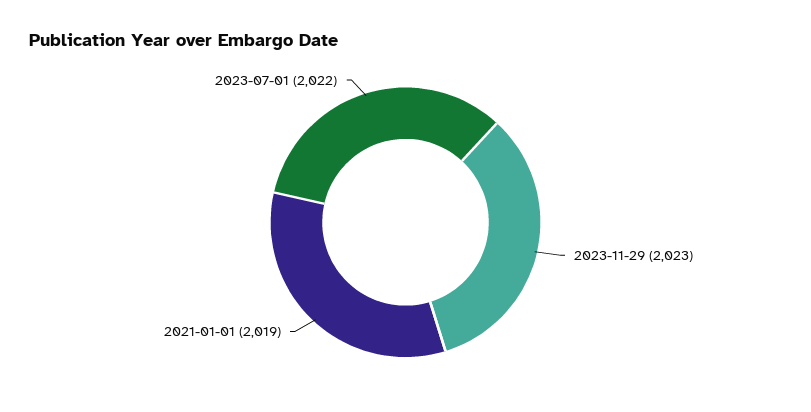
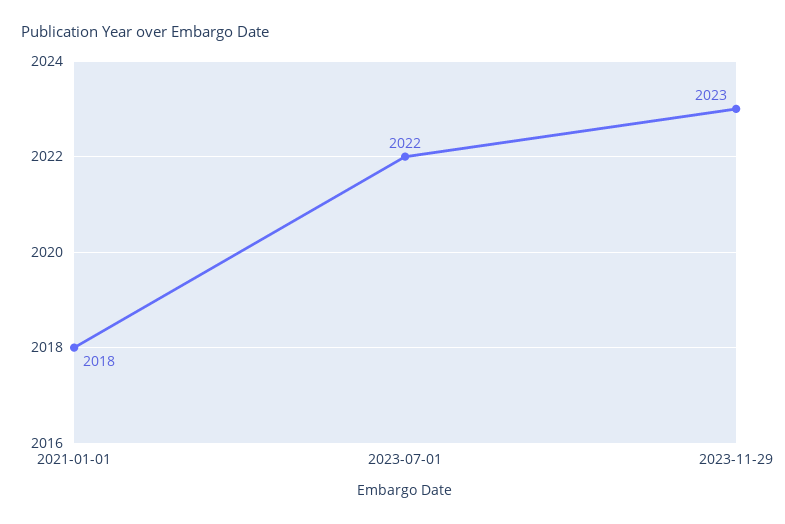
2021-01-01: 2019 -> 2018

